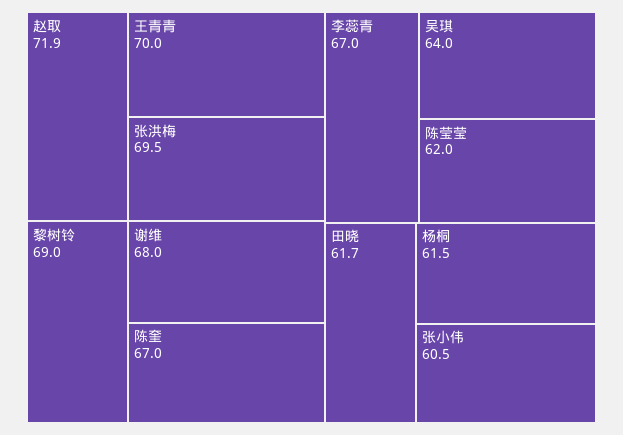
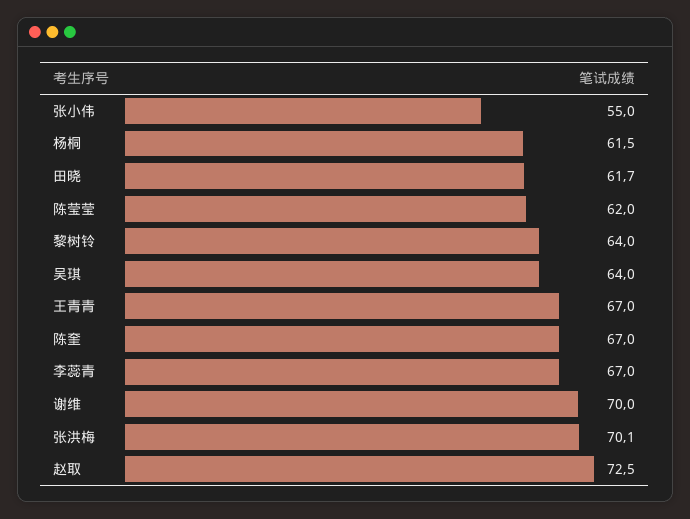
赵取: 71.9 -> 72.5
王青青: 70 -> 67
张洪梅: 69.5 -> 70.1
黎树铃: 69 -> 64
谢维: 68 -> 70
张小伟: 60.5 -> 55

